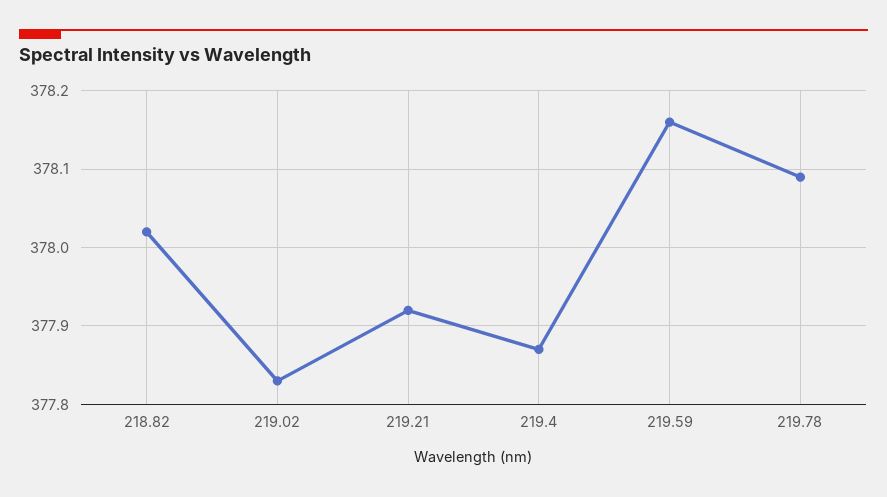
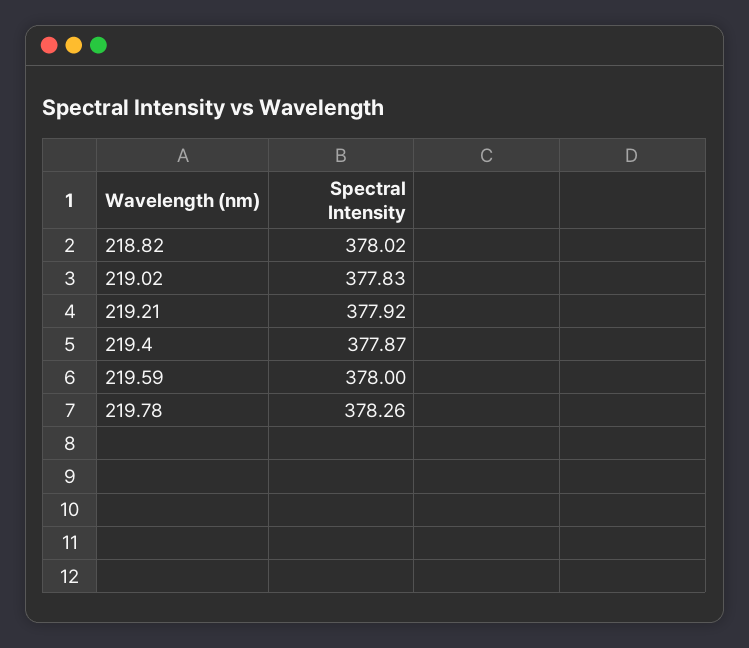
219.59: 378.16 -> 378
219.78: 378.09 -> 378.26

